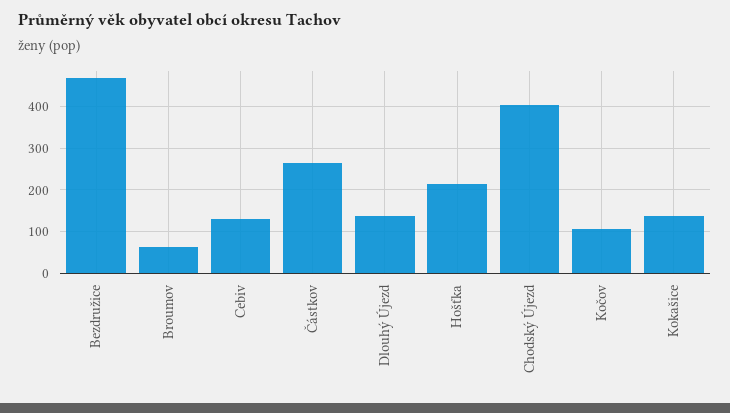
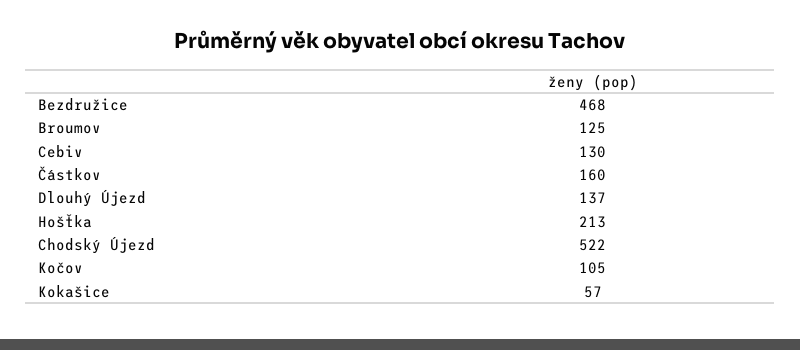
Broumov: 60 -> 125
Částkov: 260 -> 160
Chodský Újezd: 400 -> 522
Kokašice: 140 -> 57

